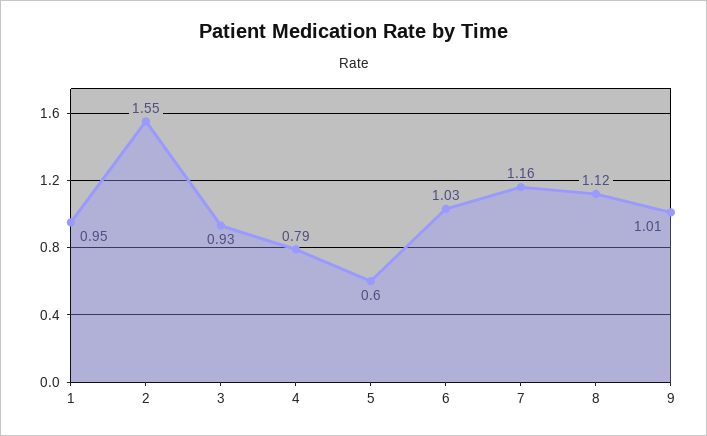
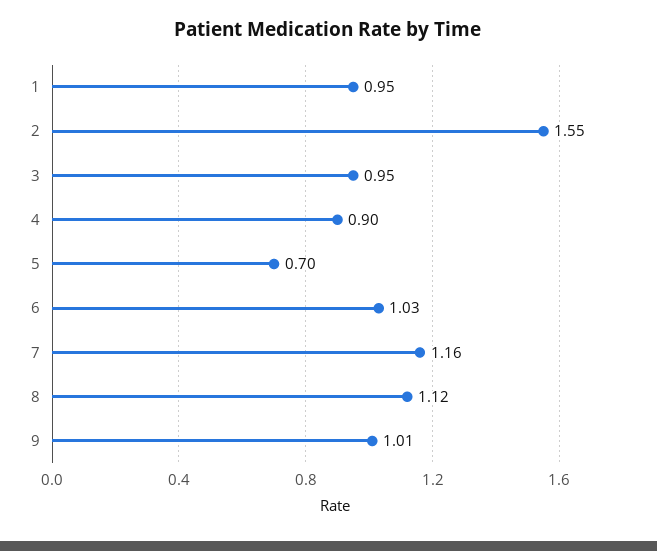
3: 0.93 -> 0.95
4: 0.79 -> 0.9
5: 0.6 -> 0.7

